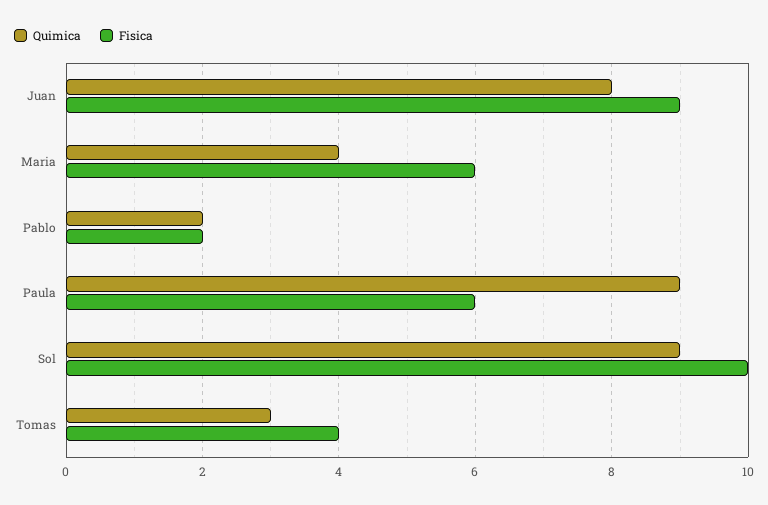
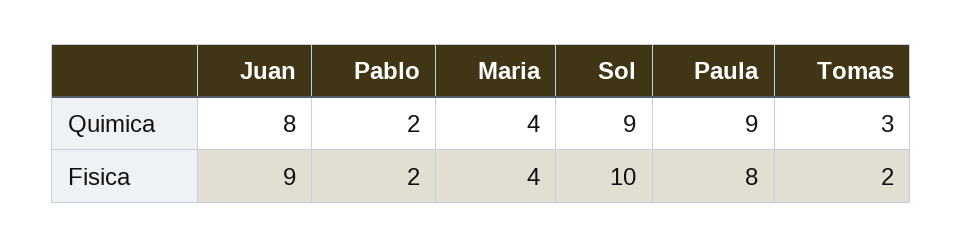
Fisica, Maria: 6 -> 4
Fisica, Paula: 6 -> 8
Fisica, Tomas: 4 -> 2

